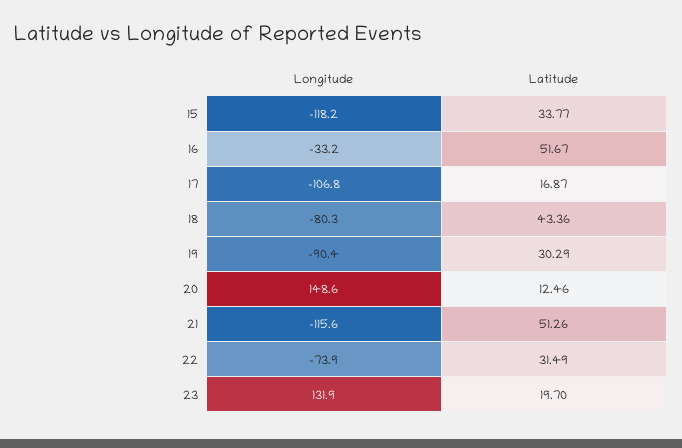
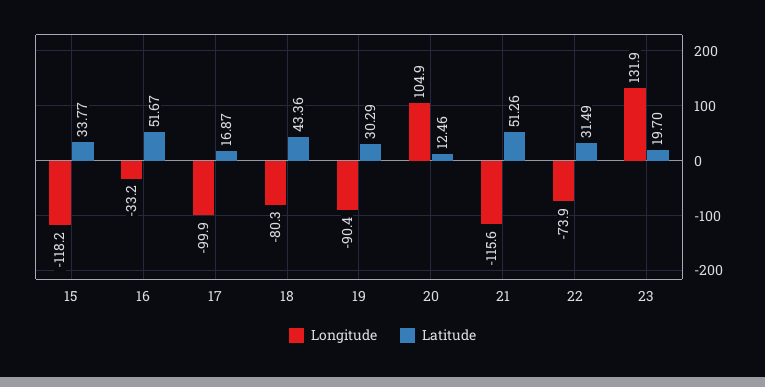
Longitude, 17: -106.8 -> -99.9
Longitude, 20: 148.6 -> 104.9

